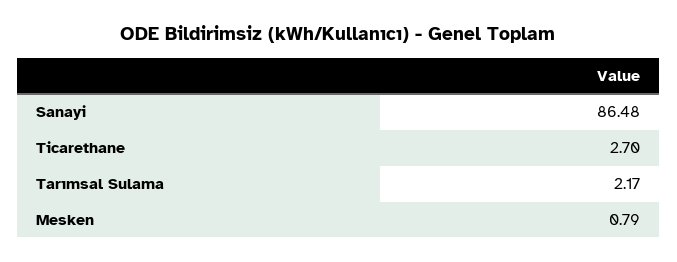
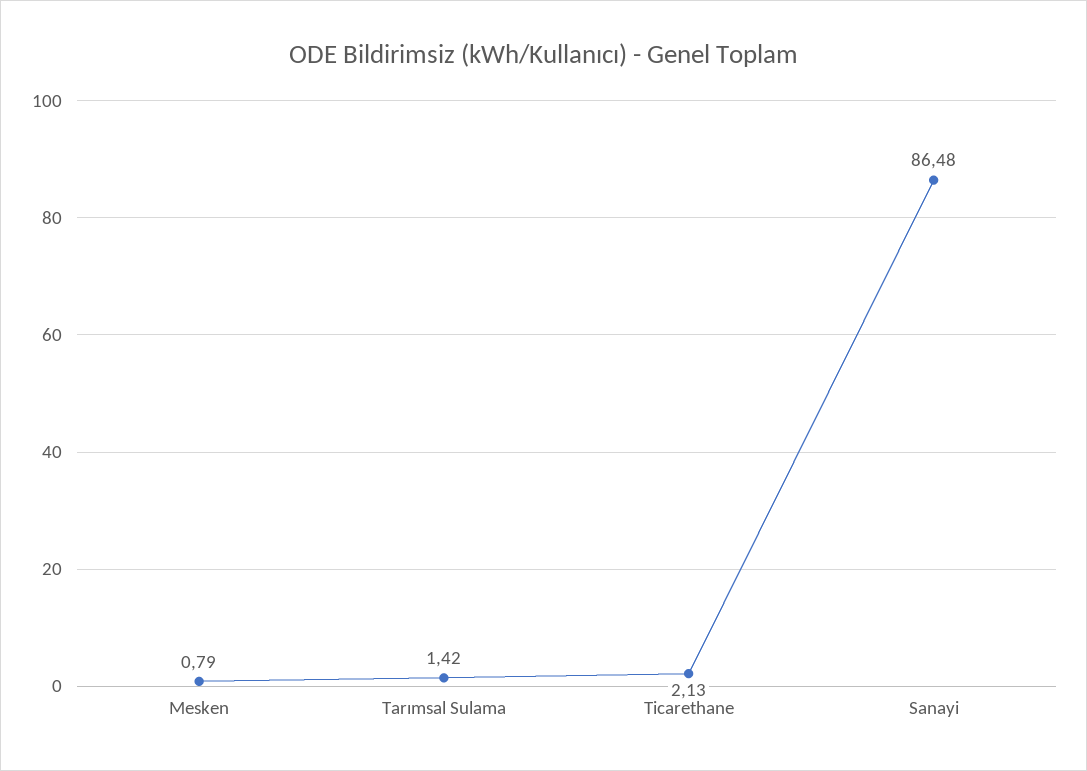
Ticarethane: 2.7 -> 2.13
Tarımsal Sulama: 2.17 -> 1.42

